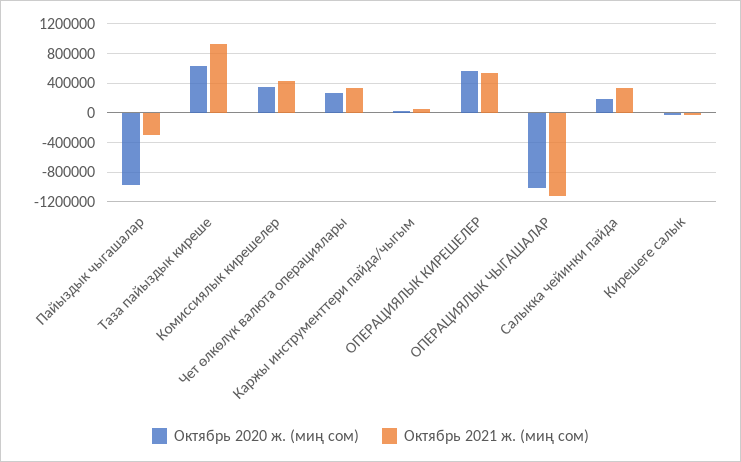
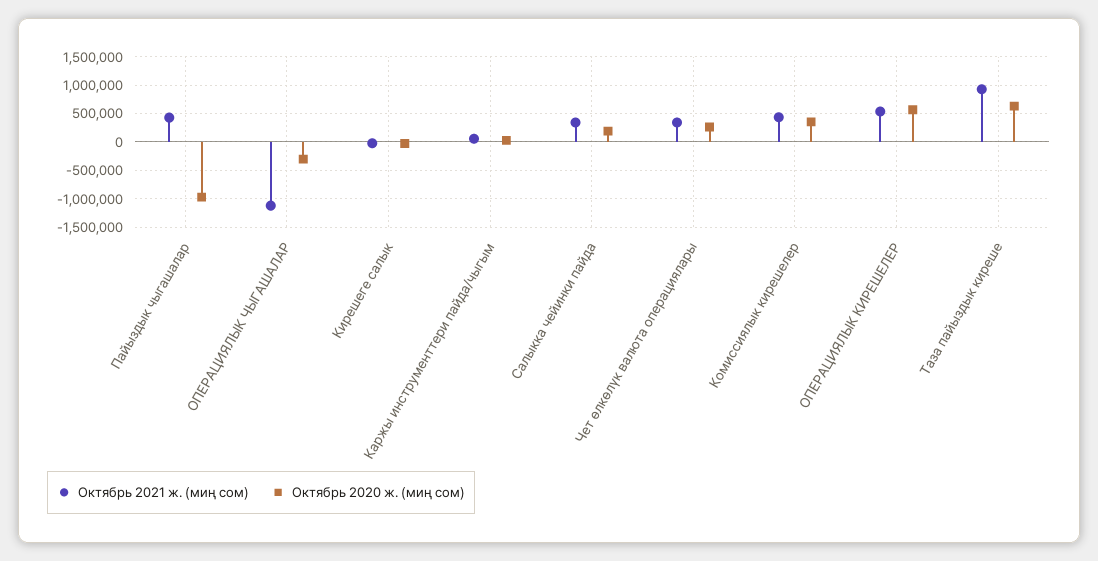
Октябрь 2021 ж. (миң сом), Пайыздык чыгашалар: -300000 -> 500000
Октябрь 2020 ж. (миң сом), ОПЕРАЦИЯЛЫК ЧЫГАШАЛАР: -1000000 -> -250000

